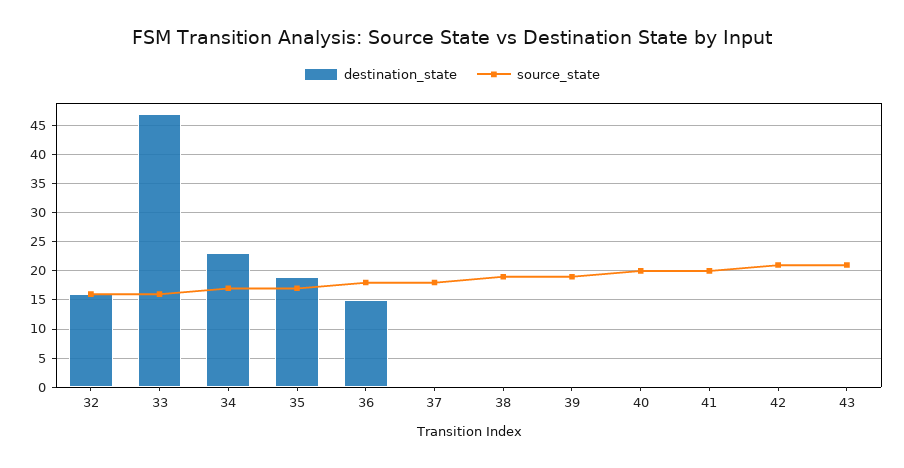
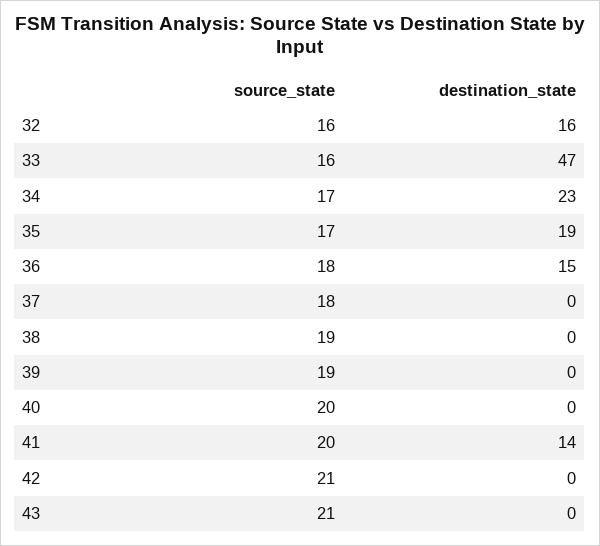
destination_state, 41: 0 -> 14

